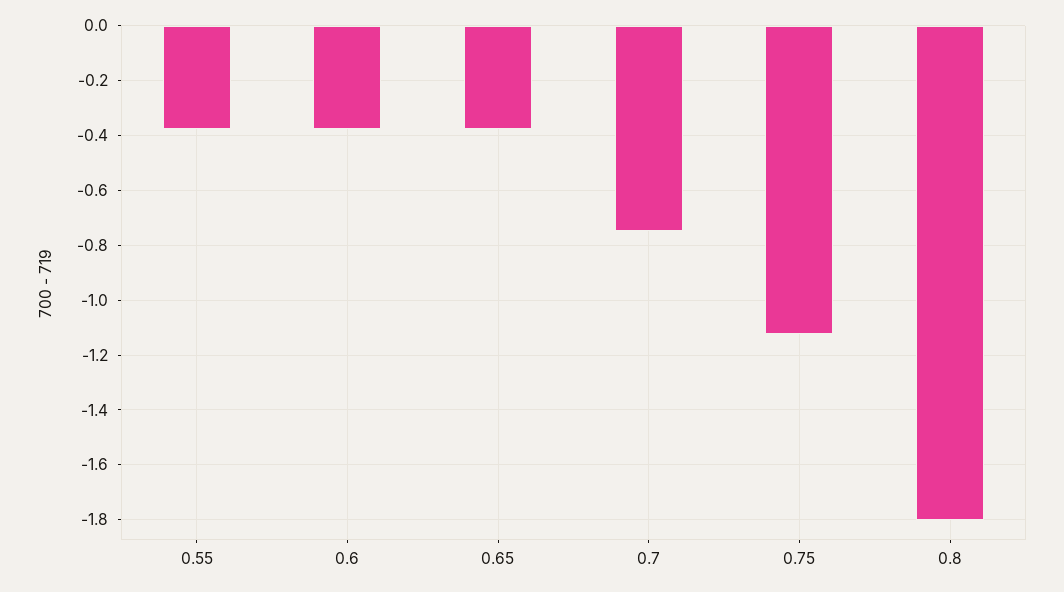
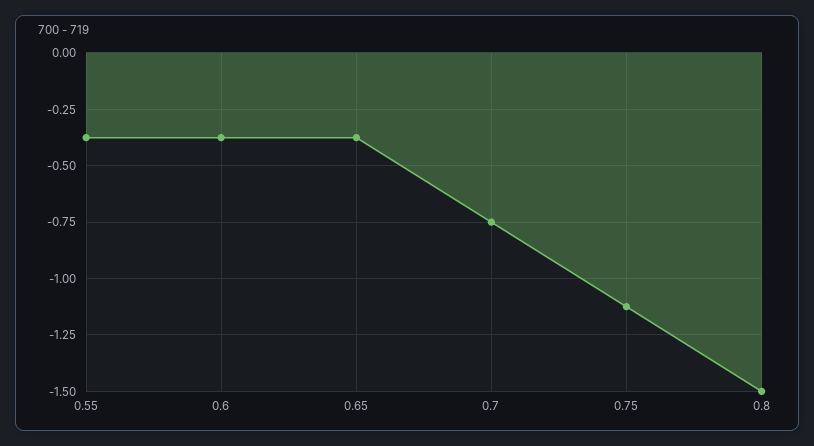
0.8: -1.8 -> -1.5

